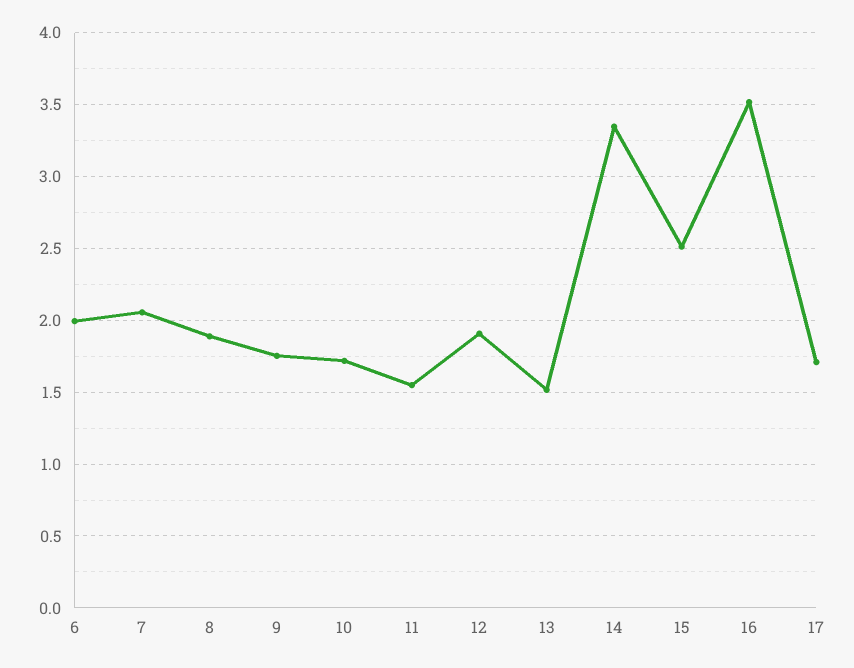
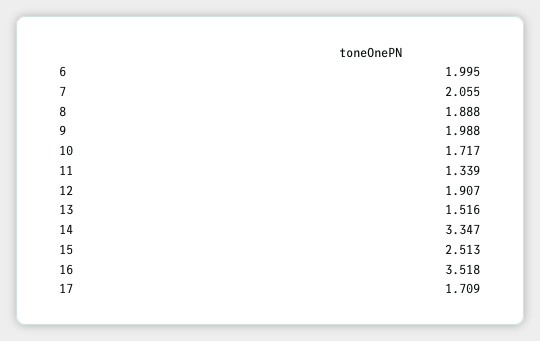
9: 1.75 -> 1.988
11: 1.55 -> 1.339

